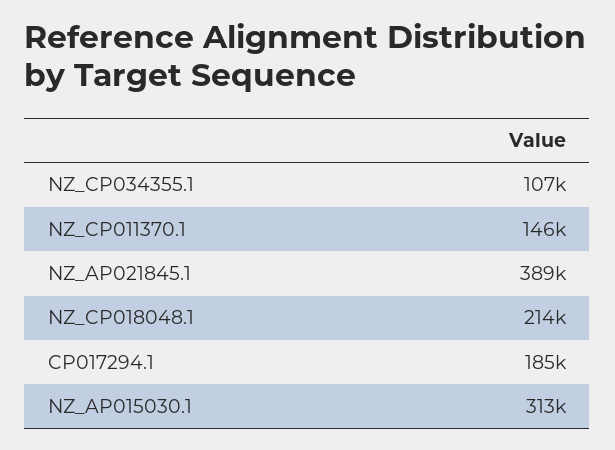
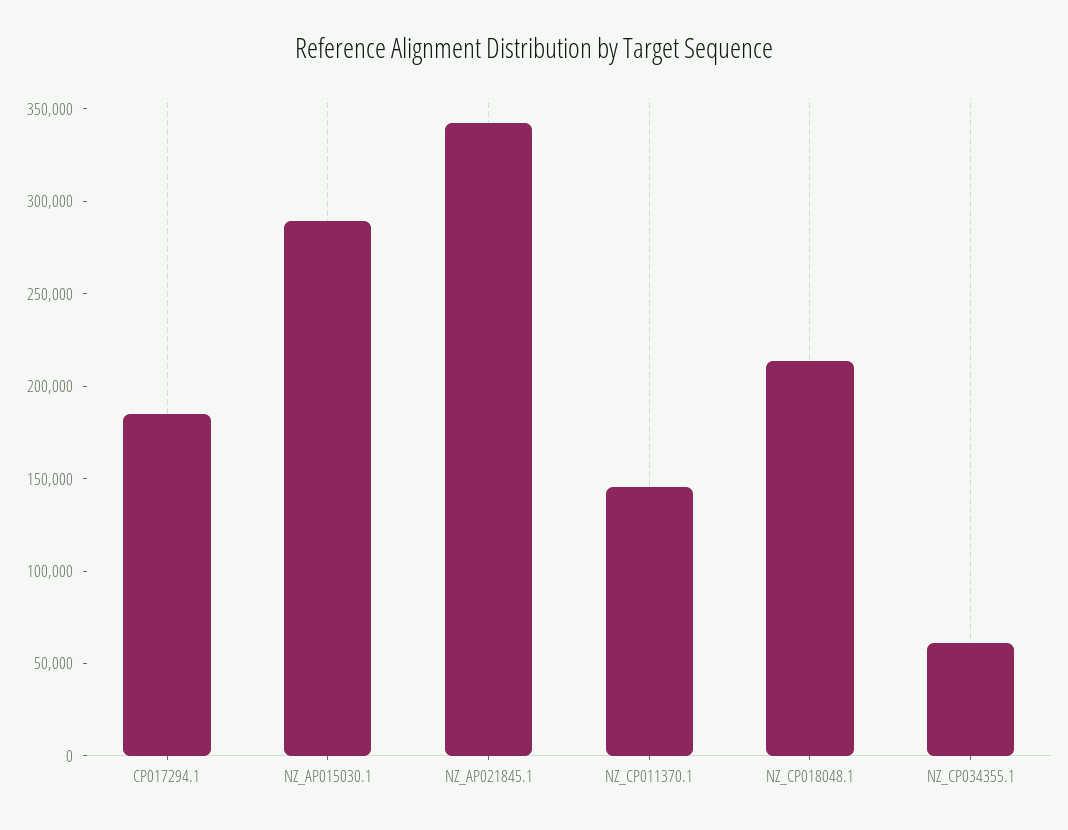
NZ_CP034355.1: 107000 -> 60000
NZ_AP021845.1: 389000 -> 340000
NZ_AP015030.1: 313000 -> 290000

